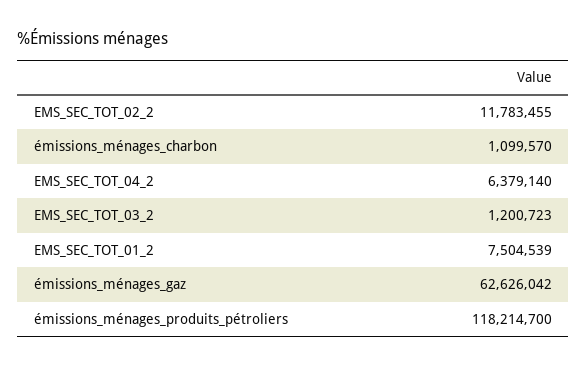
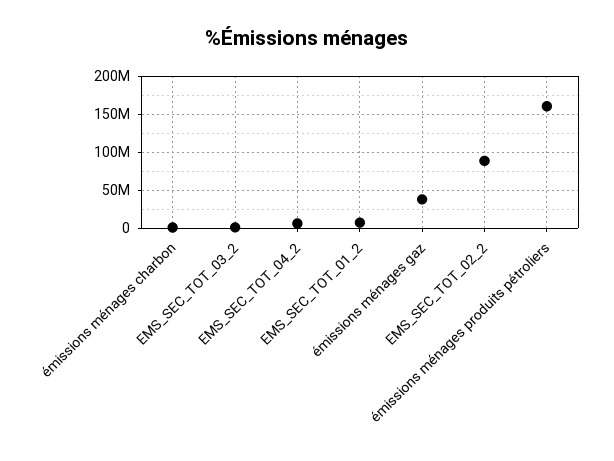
EMS_SEC_TOT_02_2: 11783455 -> 90000000
émissions_ménages_gaz: 62626042 -> 40000000
émissions_ménages_produits_pétroliers: 118214700 -> 160000000

